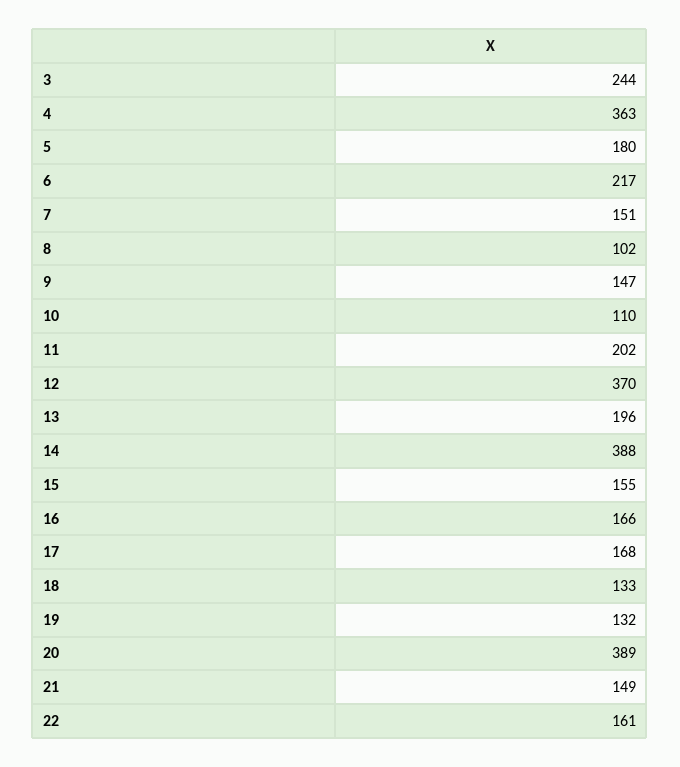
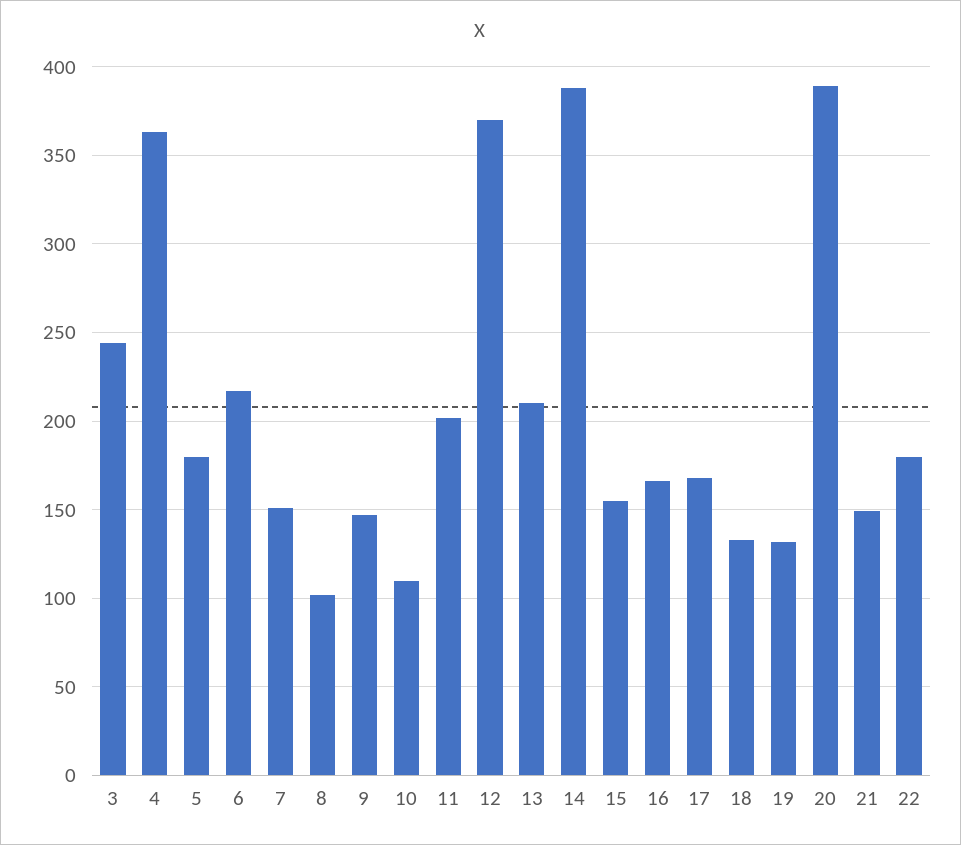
13: 196 -> 210
22: 161 -> 180

